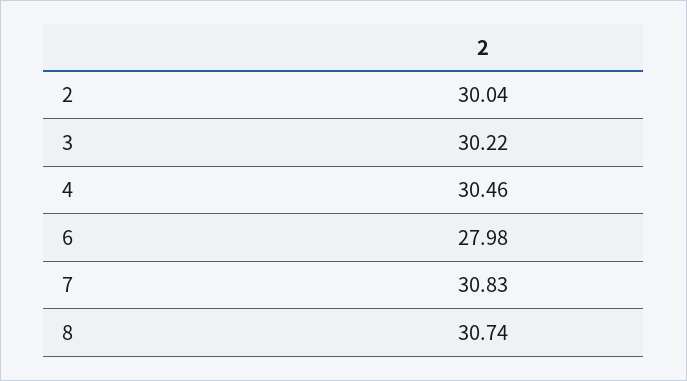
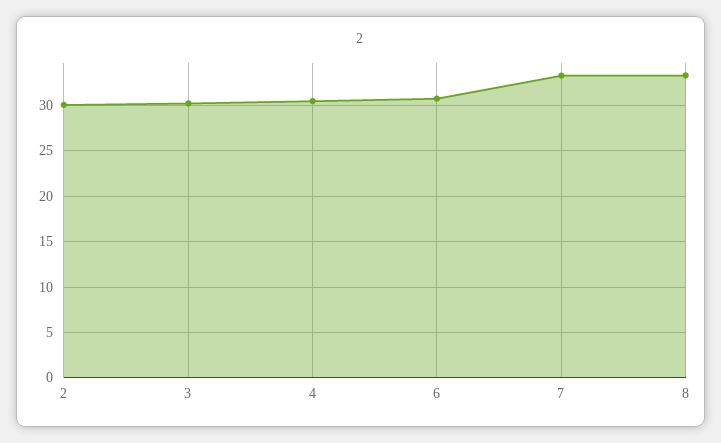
6: 27.98 -> 31
7: 30.83 -> 33
8: 30.74 -> 33

